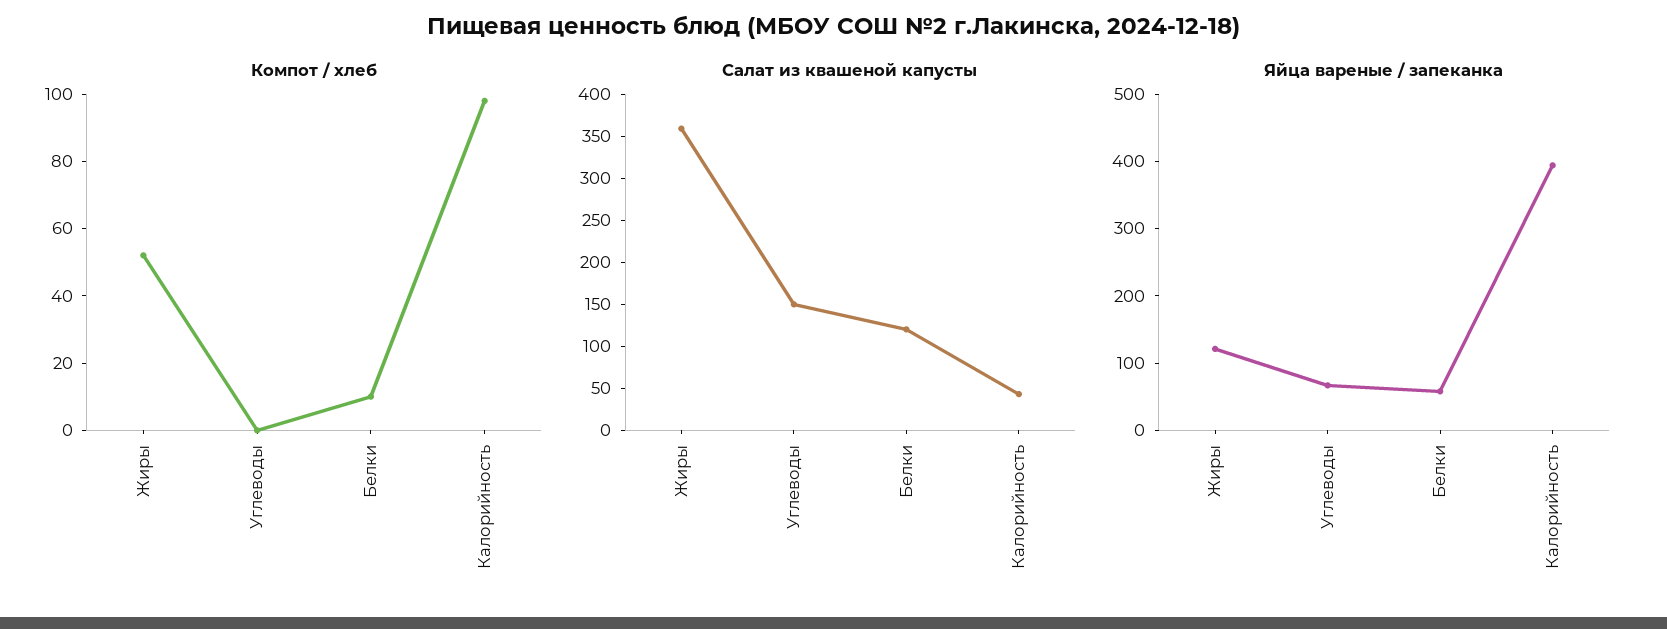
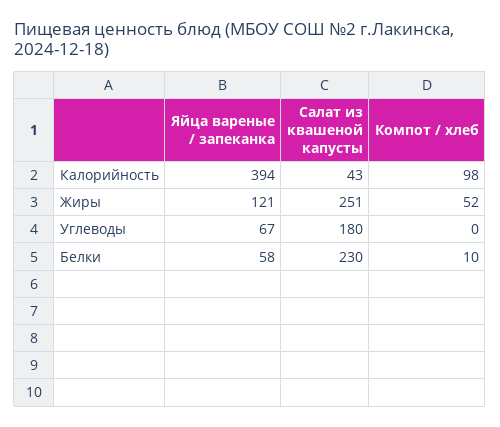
Салат из квашеной капусты, Жиры: 360 -> 251
Салат из квашеной капусты, Углеводы: 150 -> 180
Салат из квашеной капусты, Белки: 120 -> 230

